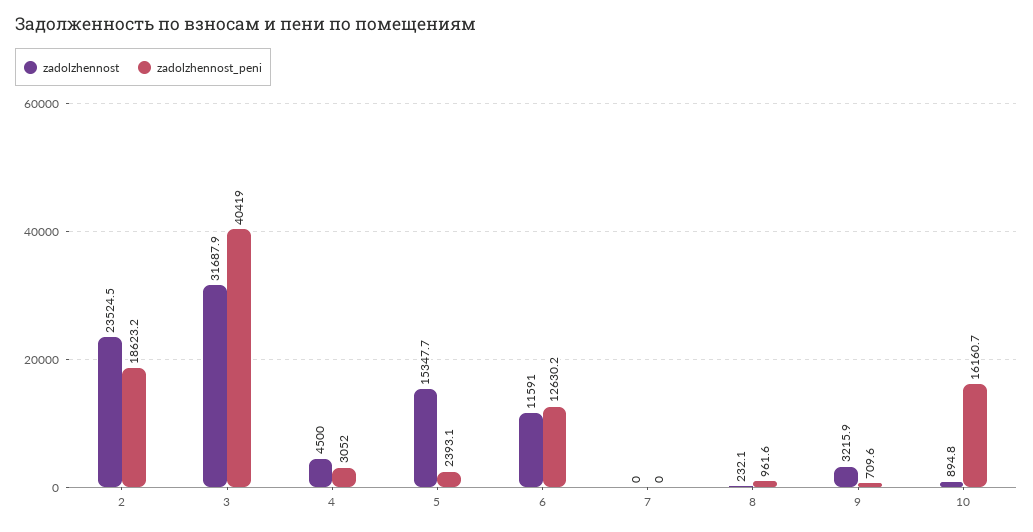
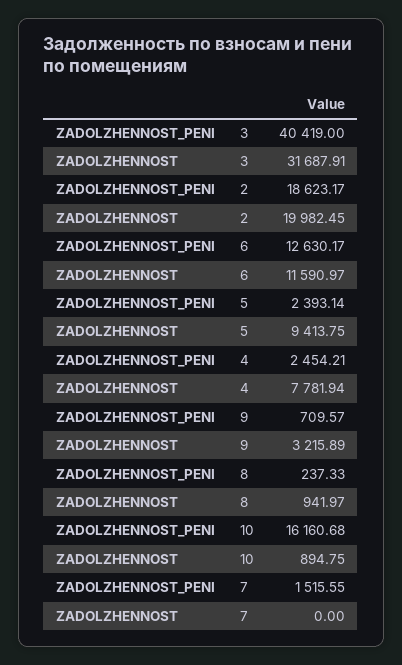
zadolzhennost, 2: 23524.5 -> 19982.45
zadolzhennost, 4: 4500 -> 7781.94
zadolzhennost_peni, 4: 3052 -> 2454.21
zadolzhennost, 5: 15347.7 -> 9413.75
zadolzhennost_peni, 7: 0 -> 1515.55
zadolzhennost, 8: 232.1 -> 941.97
zadolzhennost_peni, 8: 961.6 -> 237.33

